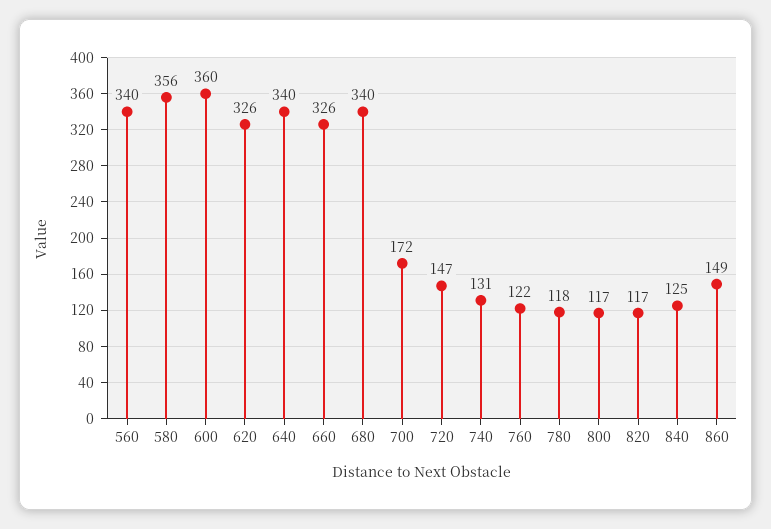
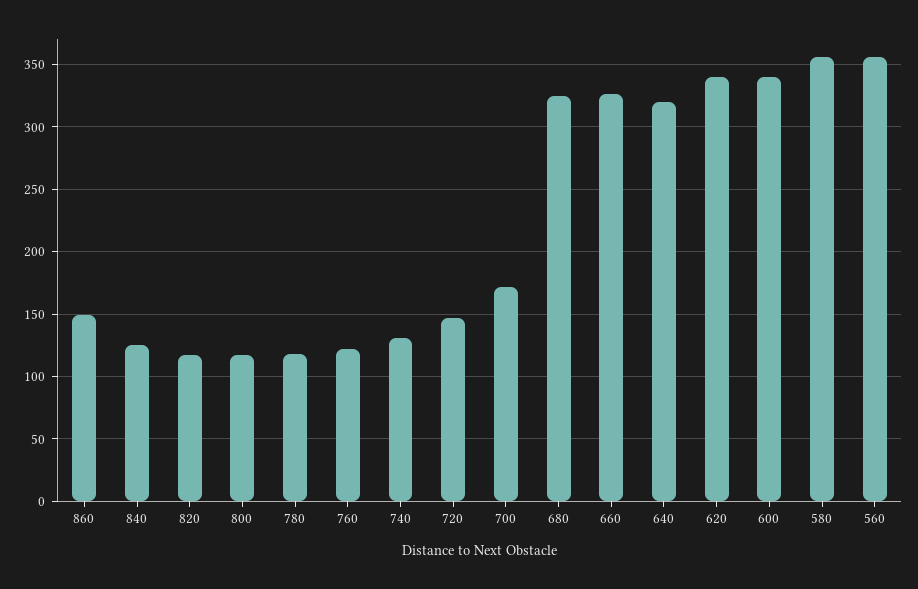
560: 340 -> 355
600: 360 -> 340
620: 326 -> 340
640: 340 -> 320
680: 340 -> 325

